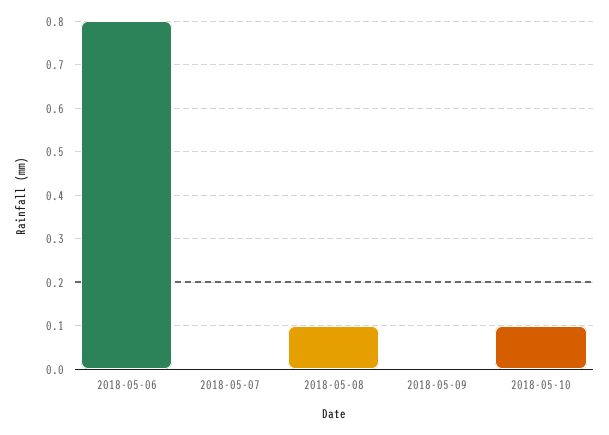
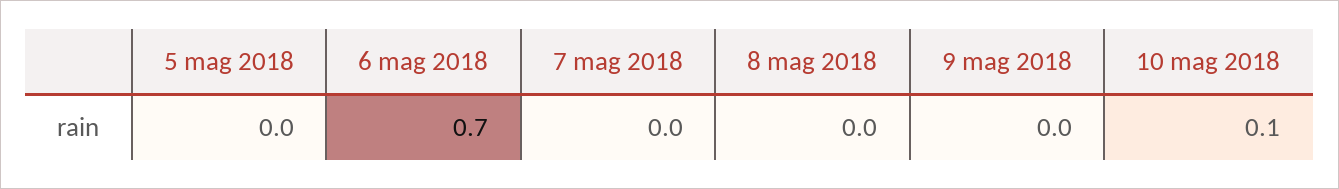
2018-05-06: 0.8 -> 0.7
2018-05-08: 0.1 -> 0
5 mag 2018: none -> 0

